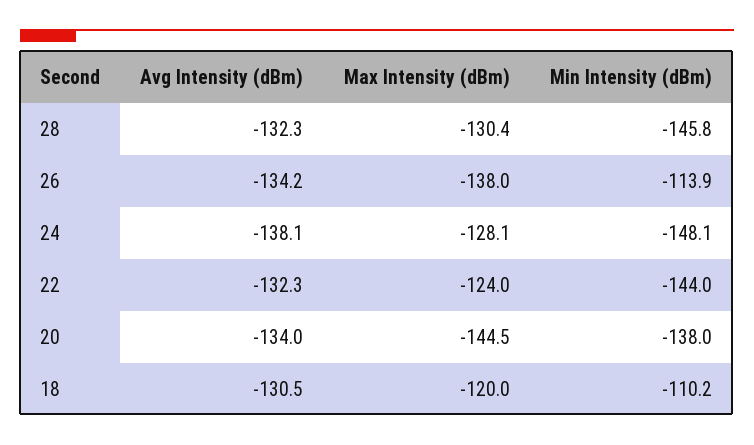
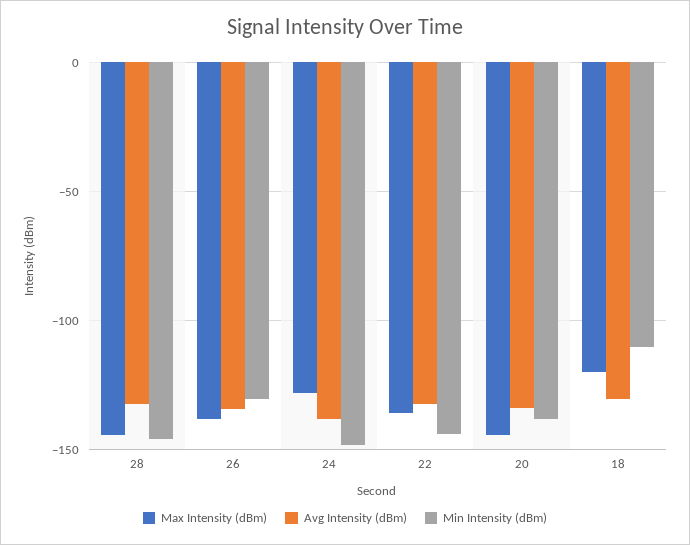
Max Intensity (dBm), 28: -130.4 -> -145
Min Intensity (dBm), 26: -113.9 -> -130
Max Intensity (dBm), 22: -124 -> -135

